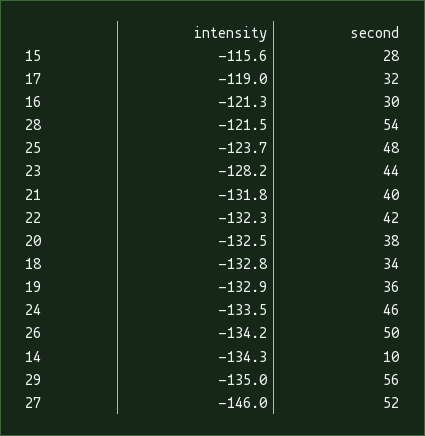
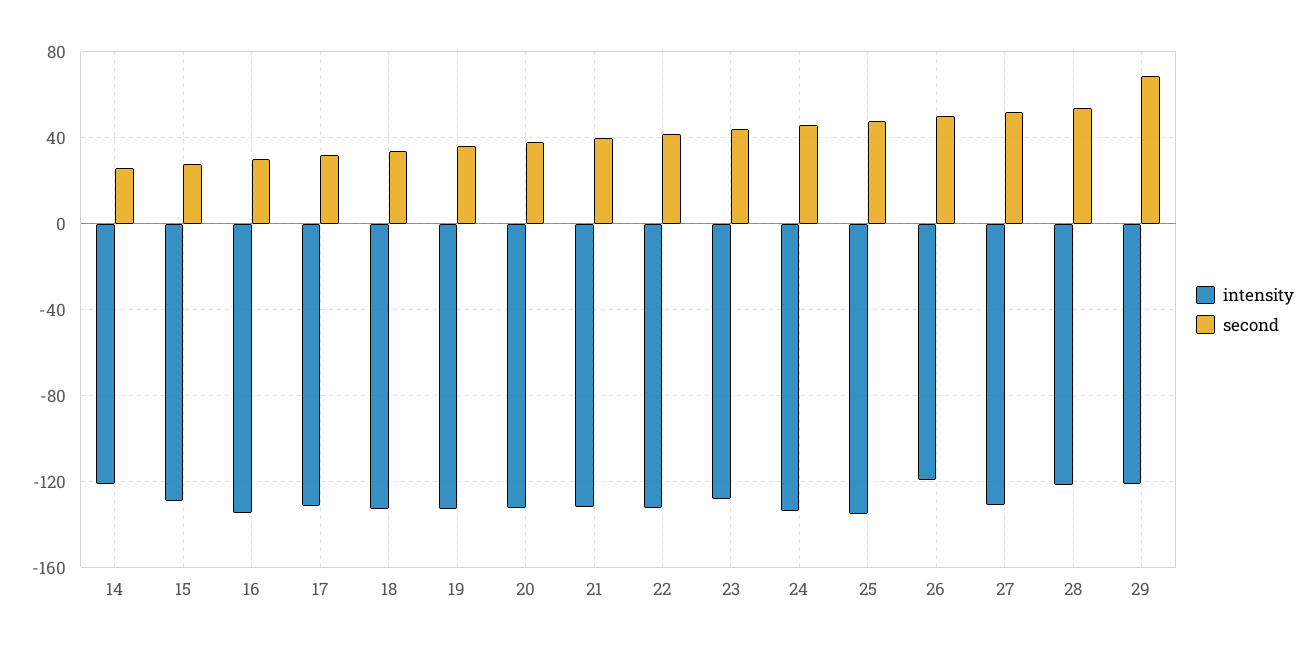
intensity, 15: -115.6 -> -130
intensity, 17: -119 -> -130
intensity, 16: -121.3 -> -135
intensity, 25: -123.7 -> -135
intensity, 26: -134.2 -> -120
intensity, 14: -134.3 -> -120
second, 14: 10 -> 25
intensity, 29: -135 -> -120
second, 29: 56 -> 70
intensity, 27: -146 -> -130

